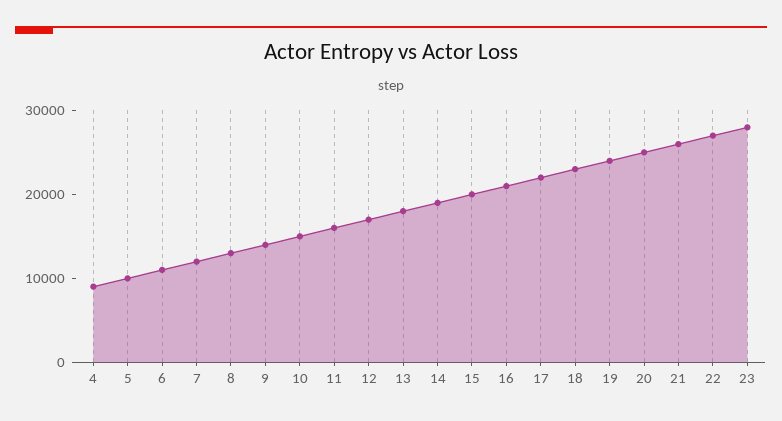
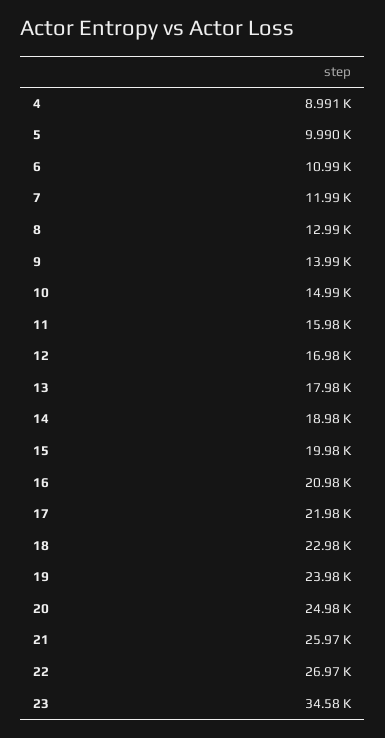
23: 28000 -> 34580

